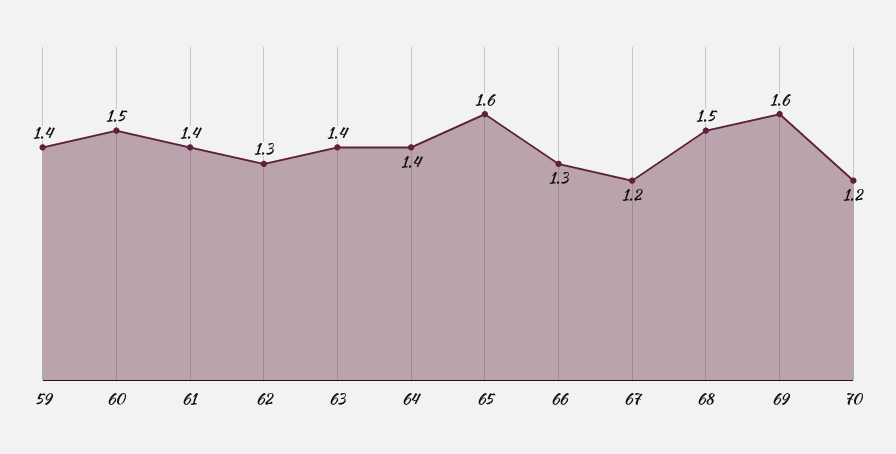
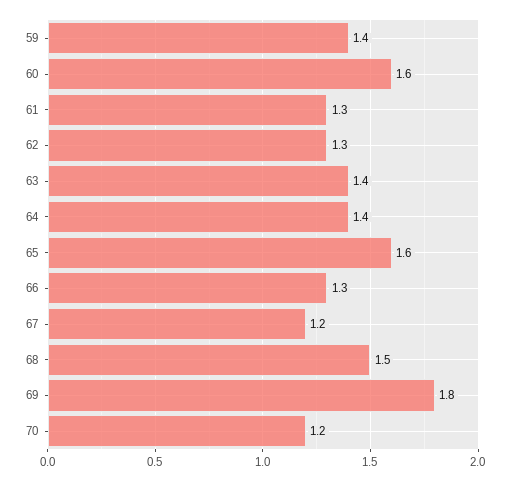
60: 1.5 -> 1.6
61: 1.4 -> 1.3
69: 1.6 -> 1.8

